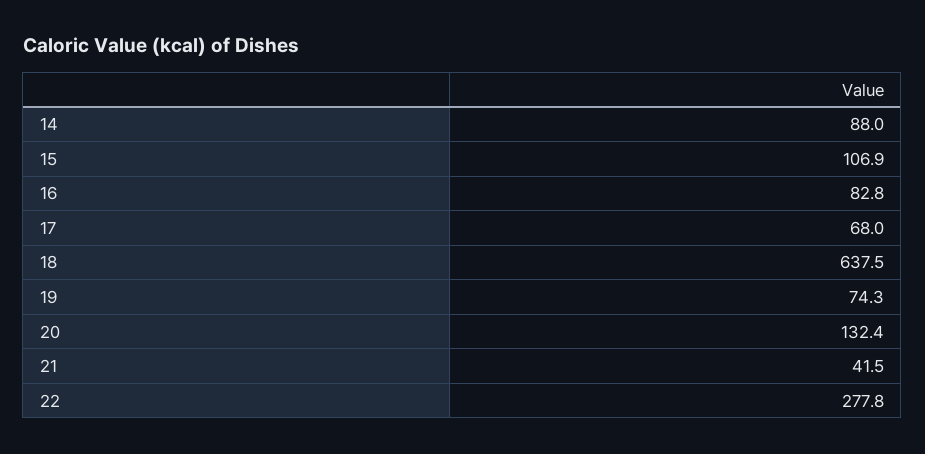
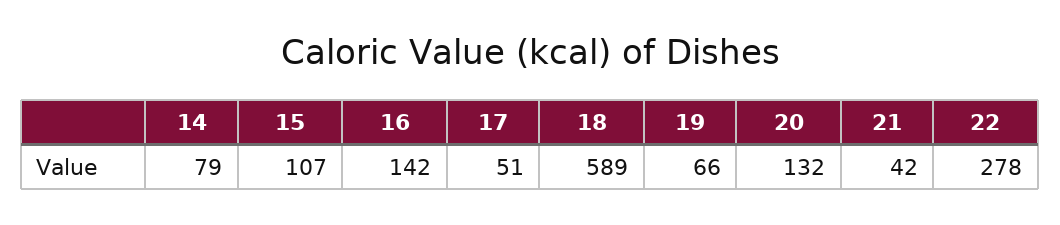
14: 88 -> 79
16: 82.8 -> 142
17: 68 -> 51
18: 637.5 -> 589
19: 74.3 -> 66

